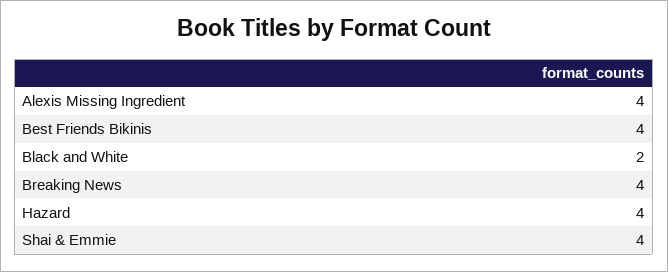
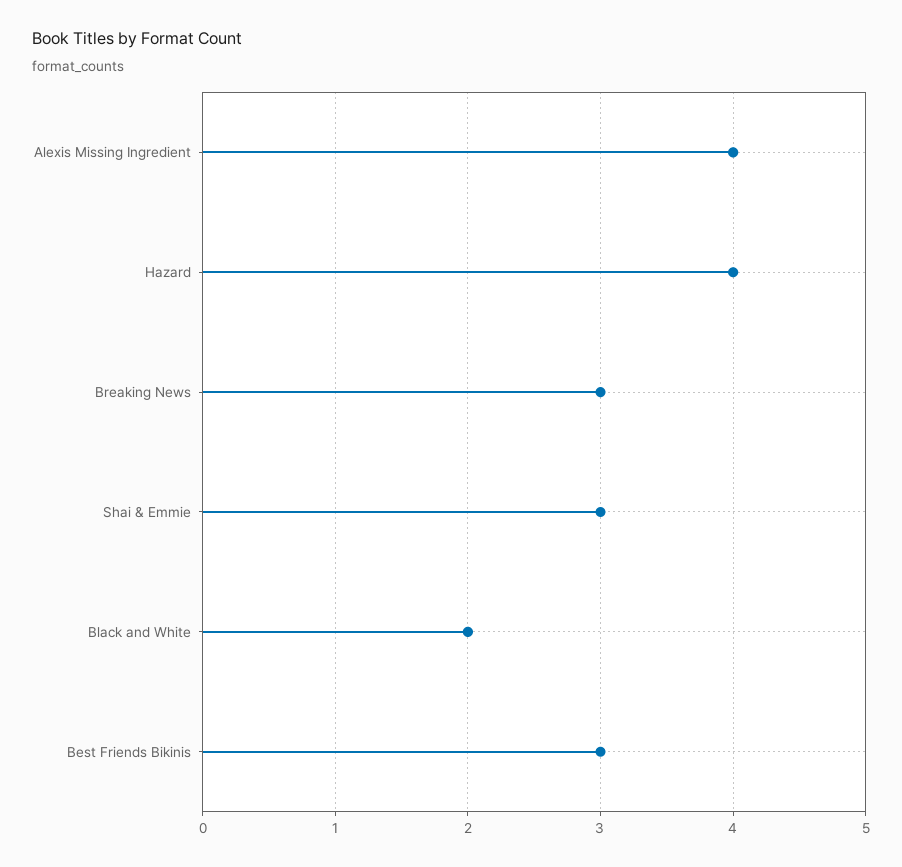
Best Friends Bikinis: 4 -> 3
Breaking News: 4 -> 3
Shai & Emmie: 4 -> 3

